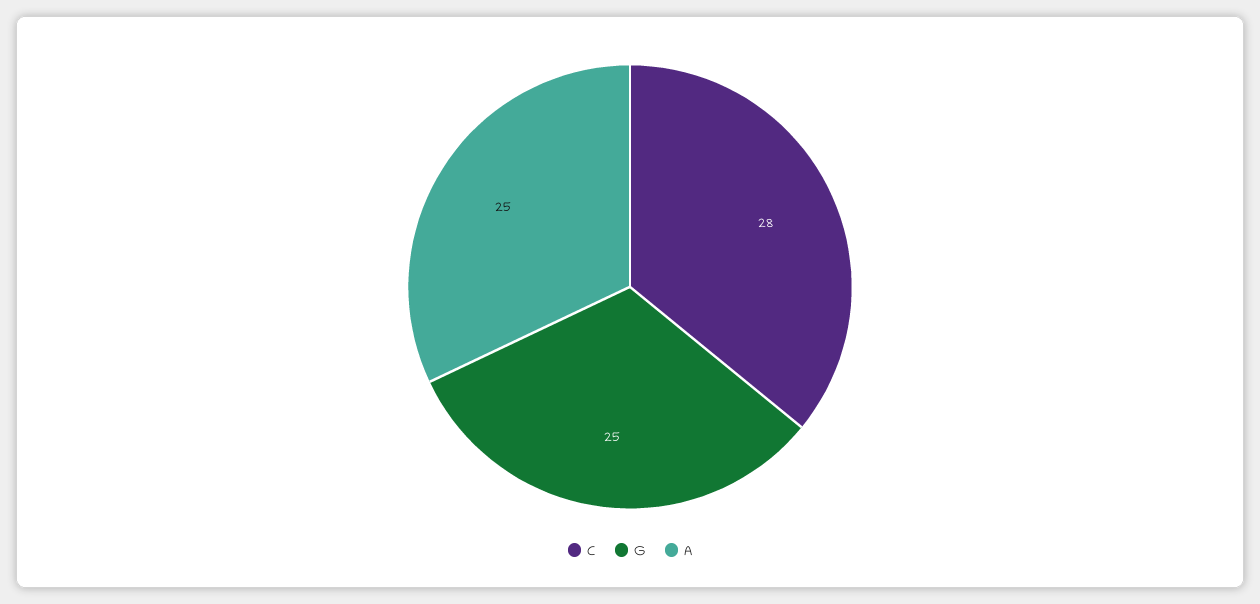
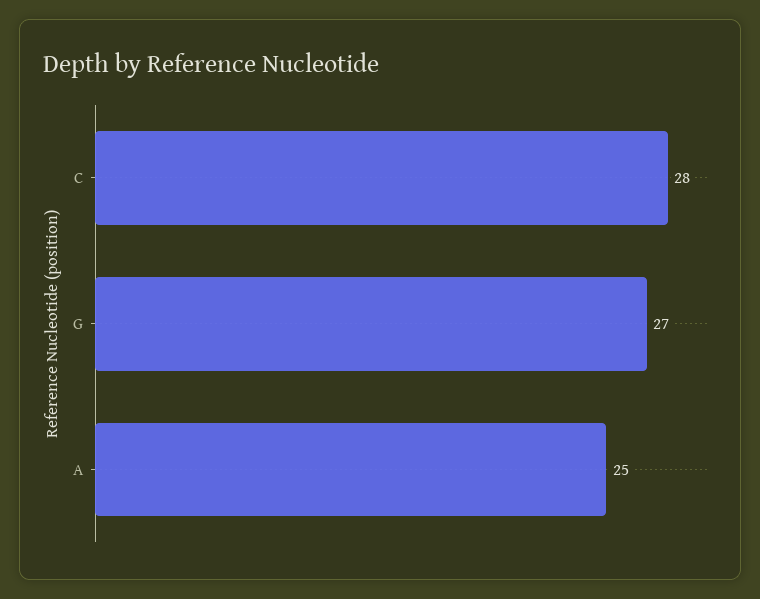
G: 25 -> 27

